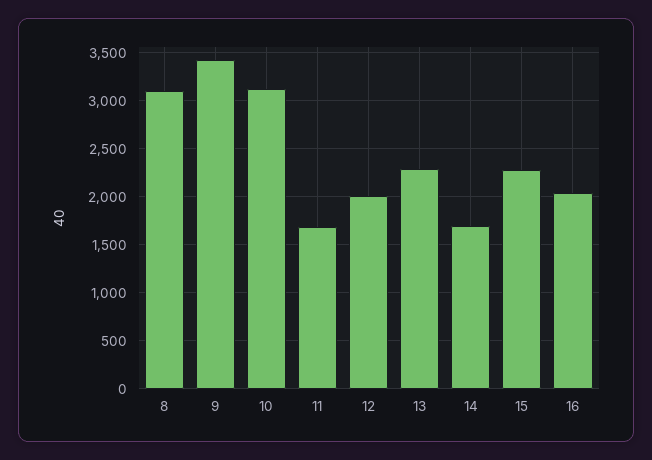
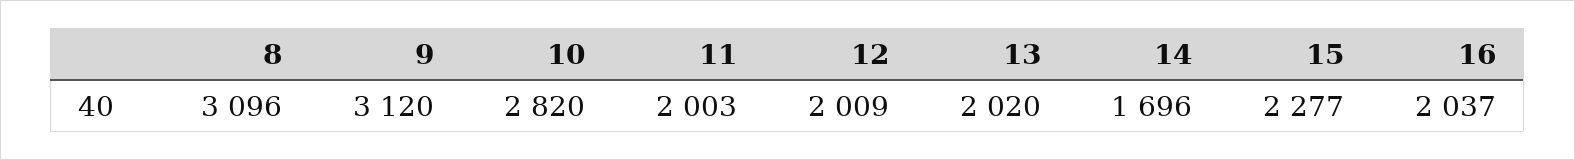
9: 3400 -> 3120
10: 3100 -> 2820
11: 1700 -> 2003
13: 2300 -> 2020

